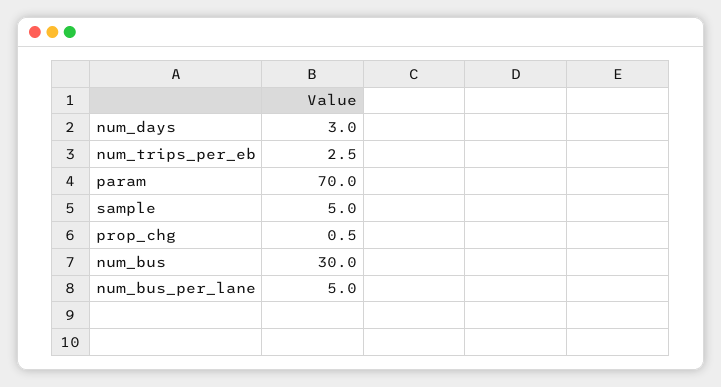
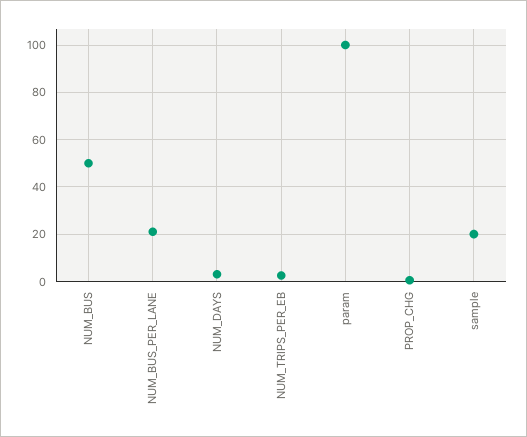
param: 70 -> 100
sample: 5 -> 20
num_bus: 30 -> 50
num_bus_per_lane: 5 -> 20

